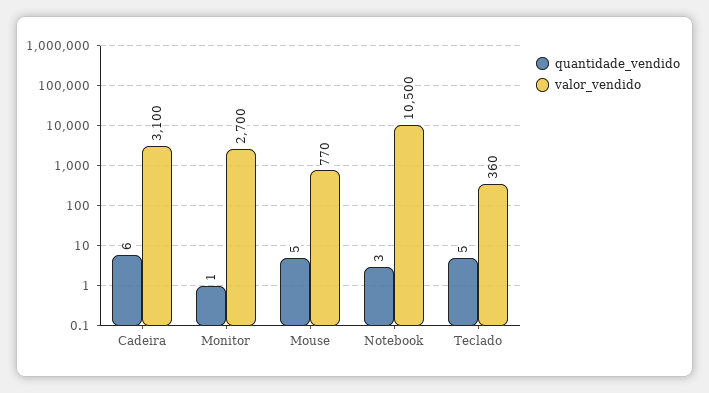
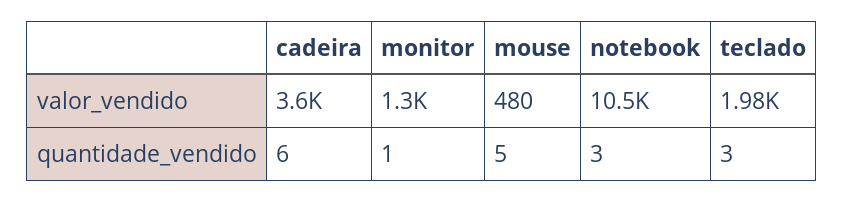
valor_vendido, Cadeira: 3100 -> 3600
valor_vendido, Monitor: 2700 -> 1300
valor_vendido, Mouse: 770 -> 480
quantidade_vendido, Teclado: 5 -> 3
valor_vendido, Teclado: 360 -> 1980

